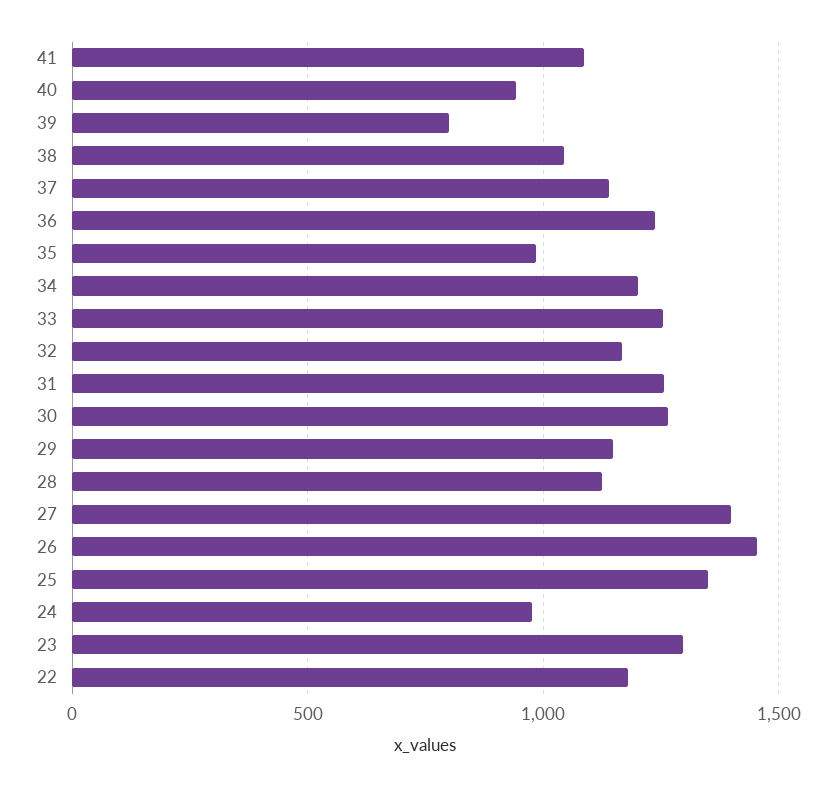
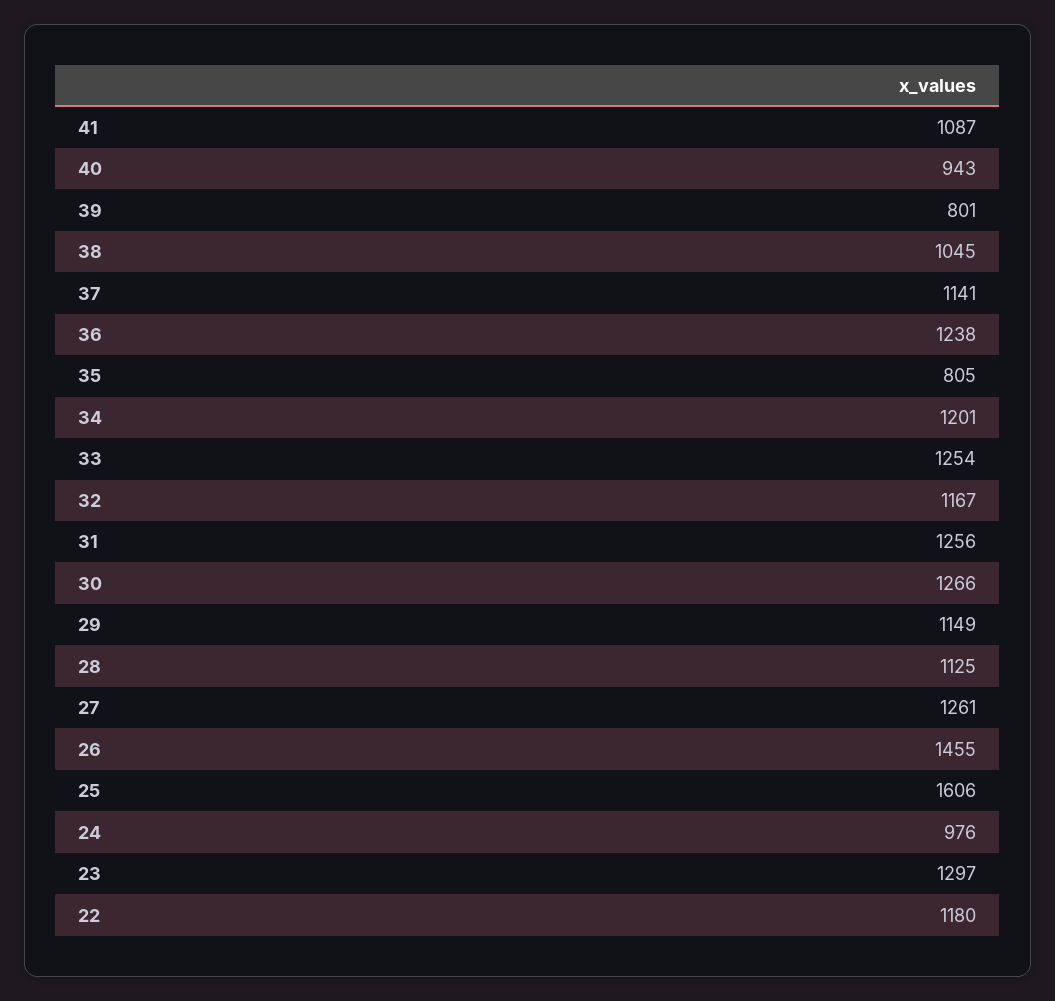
35: 1000 -> 805
27: 1400 -> 1261
25: 1350 -> 1606

